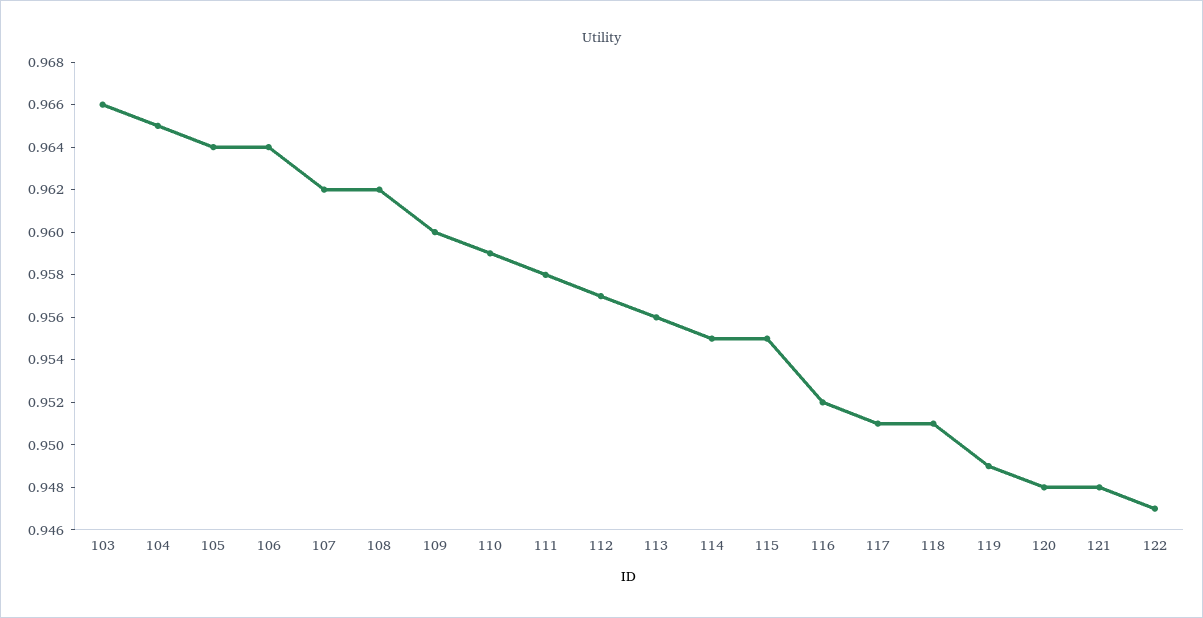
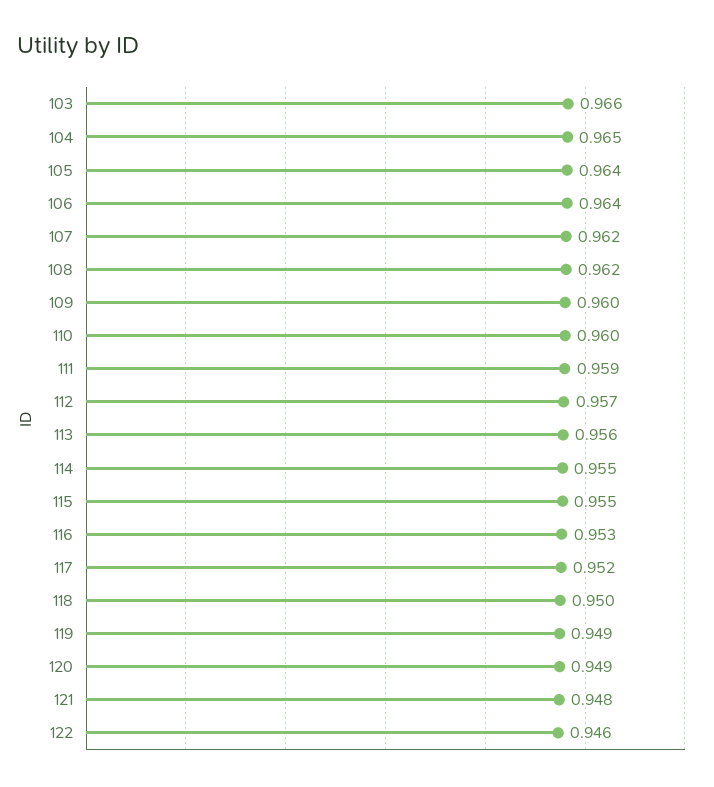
110: 0.959 -> 0.96
111: 0.958 -> 0.959
116: 0.952 -> 0.953
117: 0.951 -> 0.952
118: 0.951 -> 0.95
120: 0.948 -> 0.949
122: 0.947 -> 0.946

